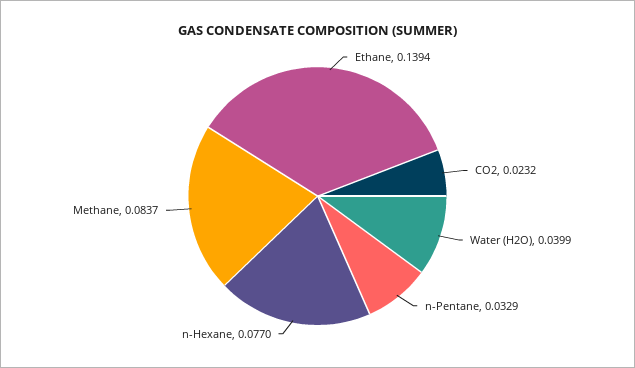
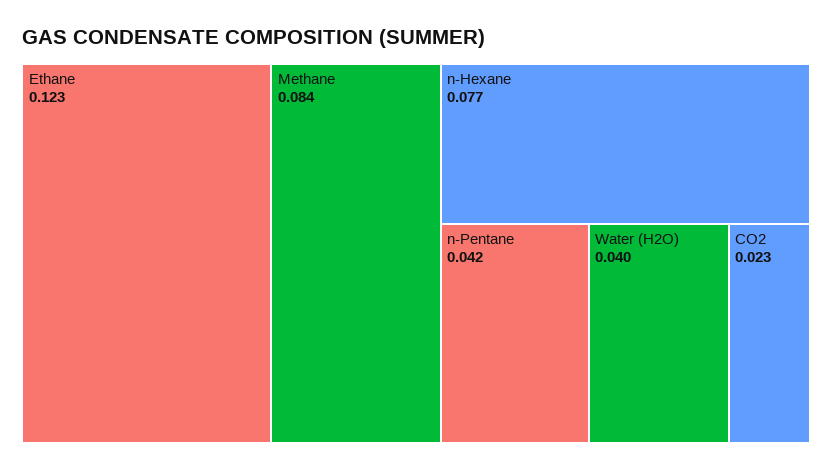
Ethane: 0.1394 -> 0.123
n-Pentane: 0.0329 -> 0.042

